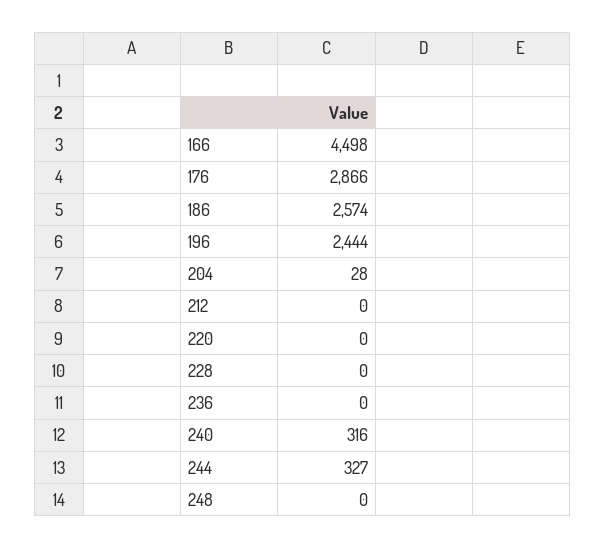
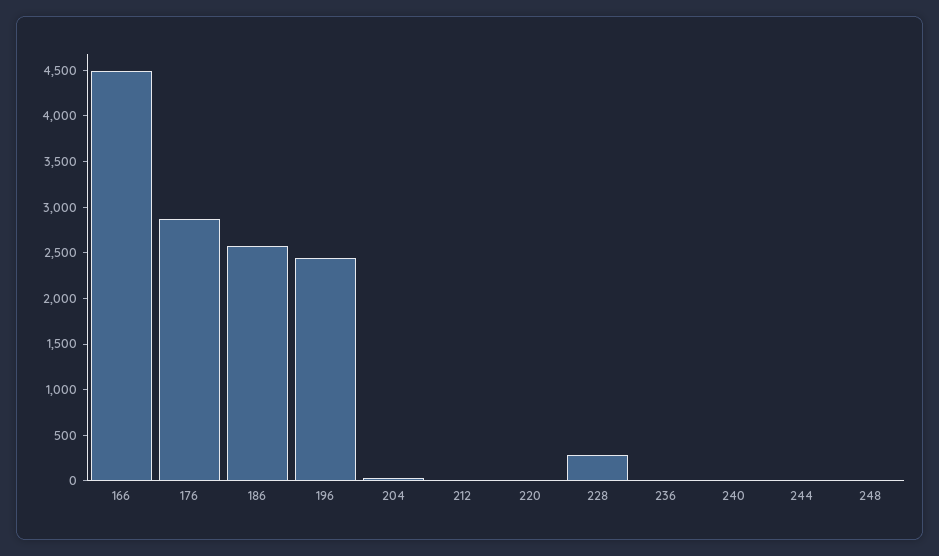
228: 0 -> 300
240: 316 -> 0
244: 327 -> 0

